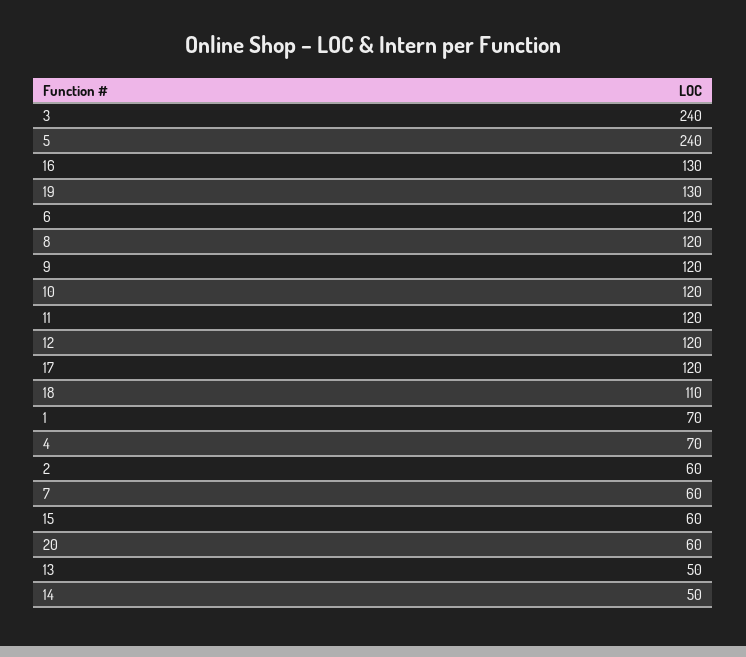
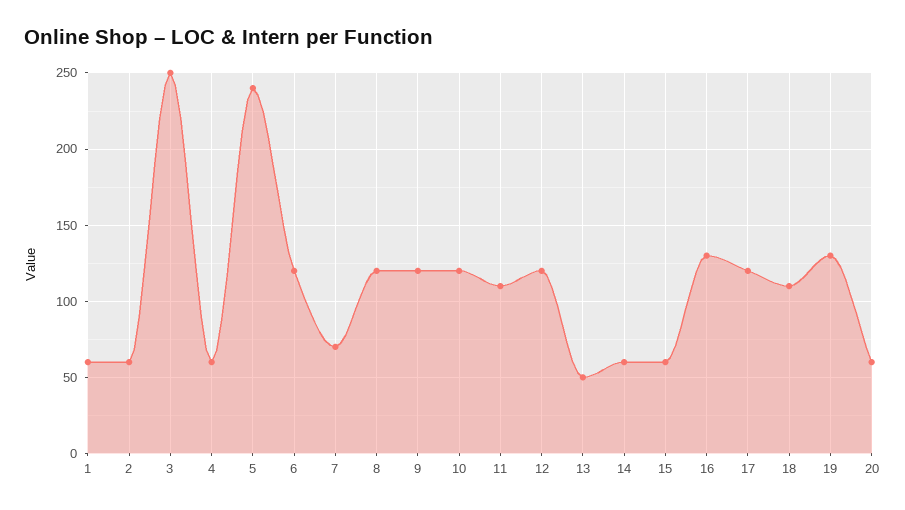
3: 240 -> 250
11: 120 -> 110
1: 70 -> 60
4: 70 -> 60
7: 60 -> 70
14: 50 -> 60

